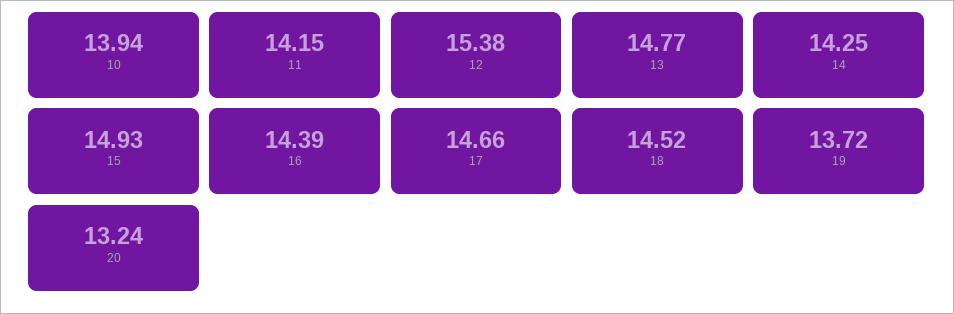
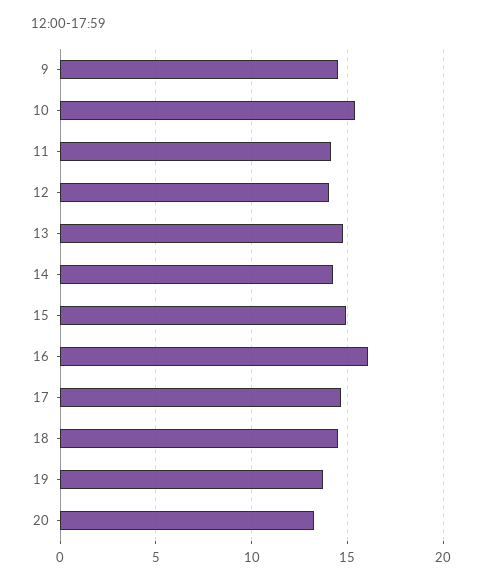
10: 13.94 -> 15.5
12: 15.38 -> 14
16: 14.39 -> 16
9: none -> 14.5

